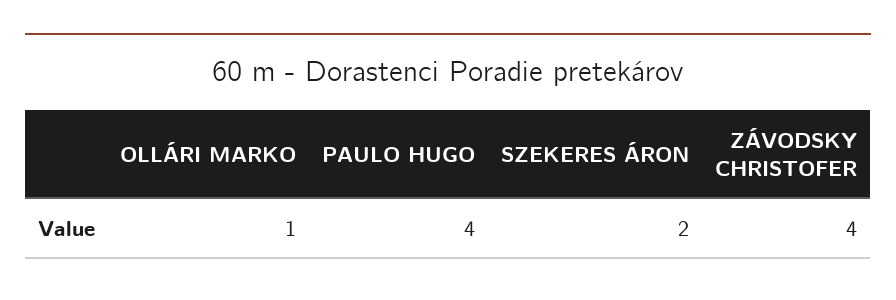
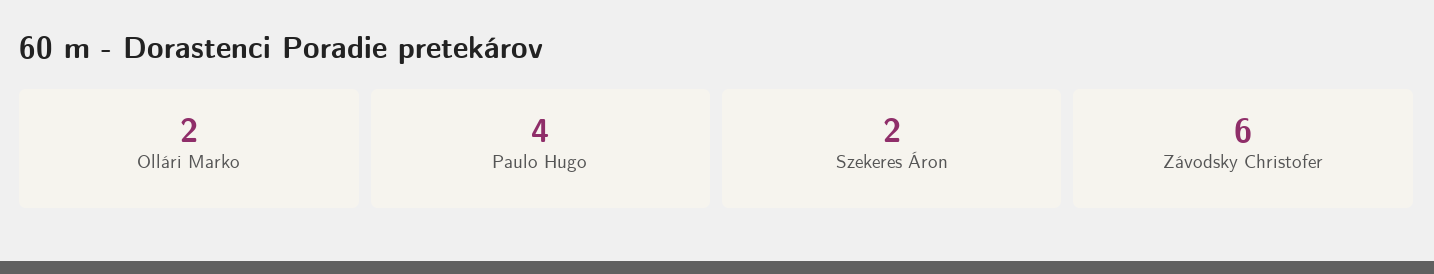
OLLÁRI MARKO: 1 -> 2
ZÁVODSKY CHRISTOFER: 4 -> 6

